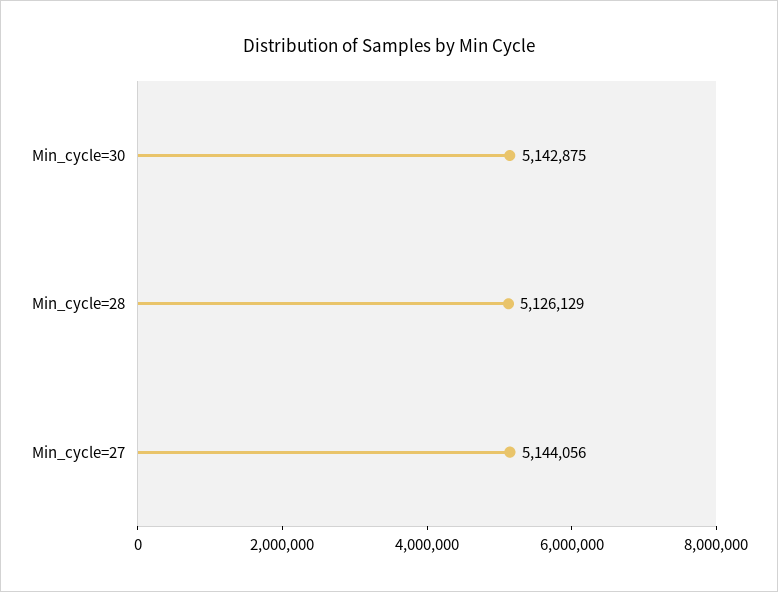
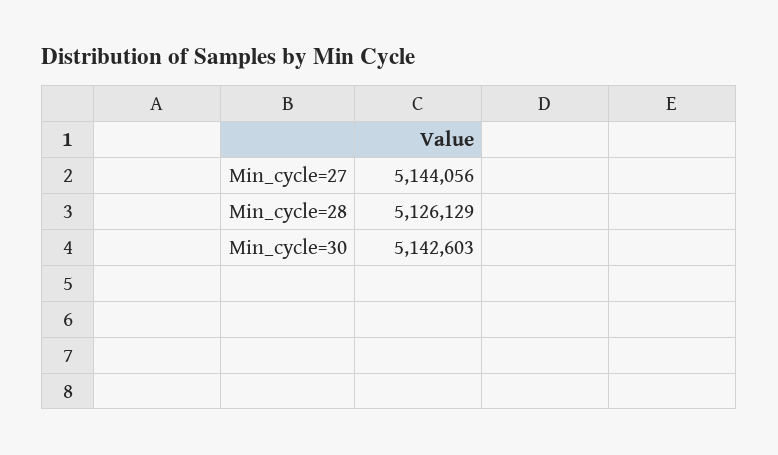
Min_cycle=30: 5142875 -> 5142603

